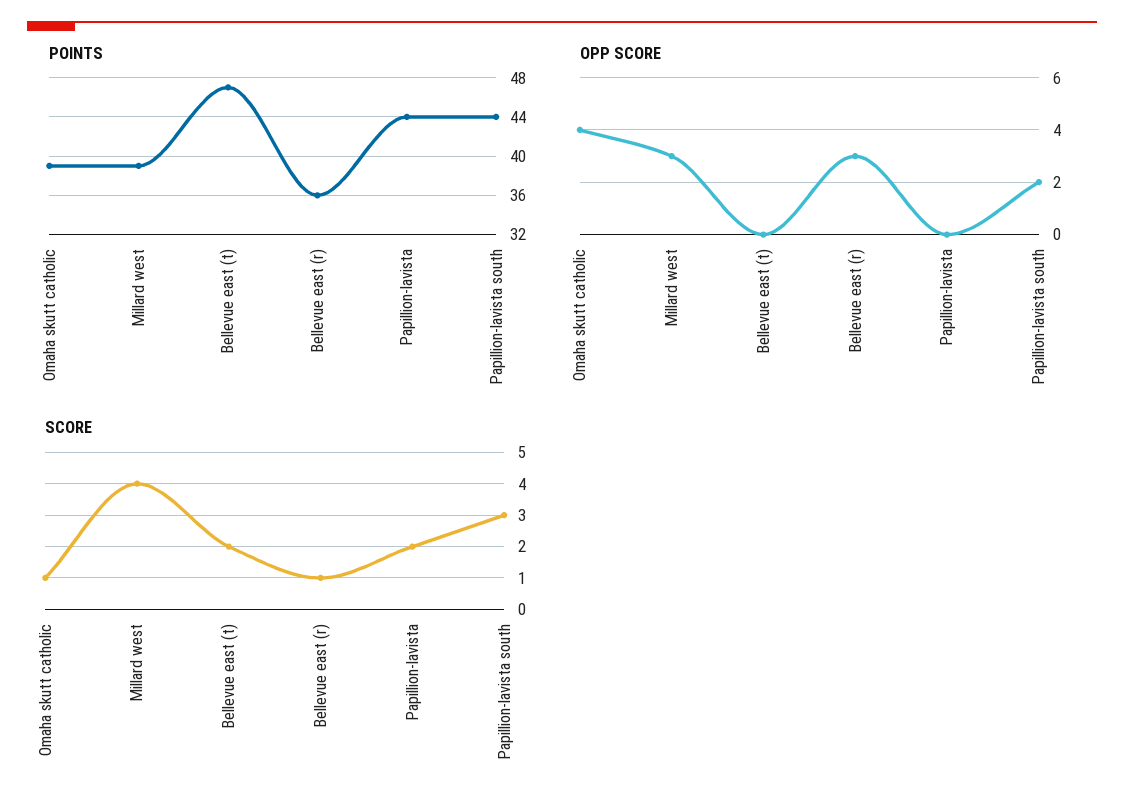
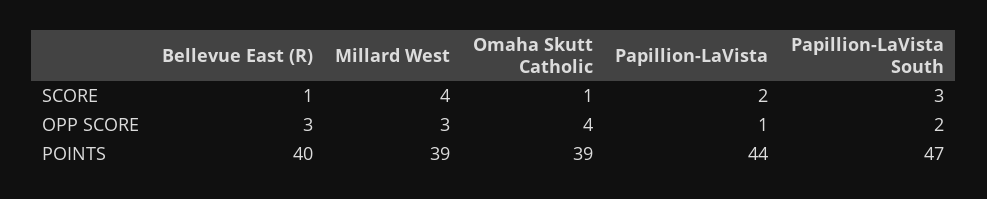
POINTS, Bellevue east (t): 47 -> none
POINTS, Bellevue east (r): 36 -> 40
POINTS, Papillion-lavista south: 44 -> 47
OPP SCORE, Bellevue east (t): 0 -> none
OPP SCORE, Papillion-lavista: 0 -> 1
SCORE, Bellevue east (t): 2 -> none

